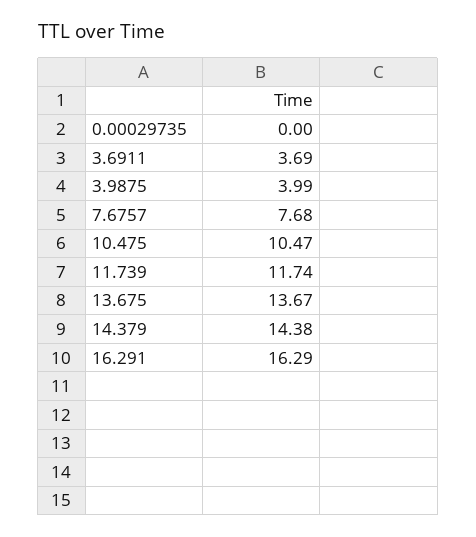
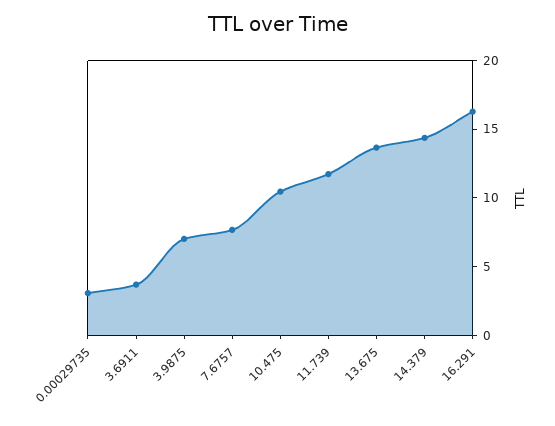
0.00029735: 0 -> 3
3.9875: 3.99 -> 7

